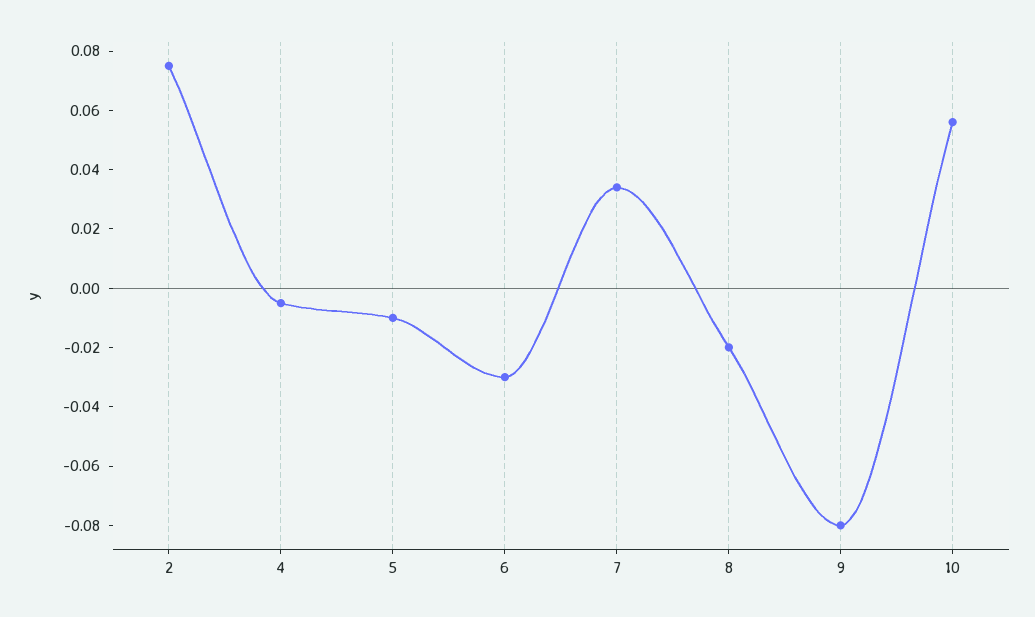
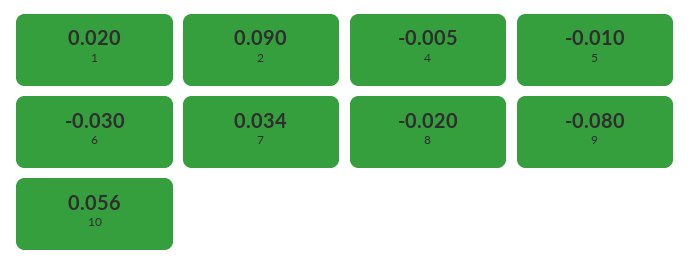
2: 0.075 -> 0.09
1: none -> 0.02

